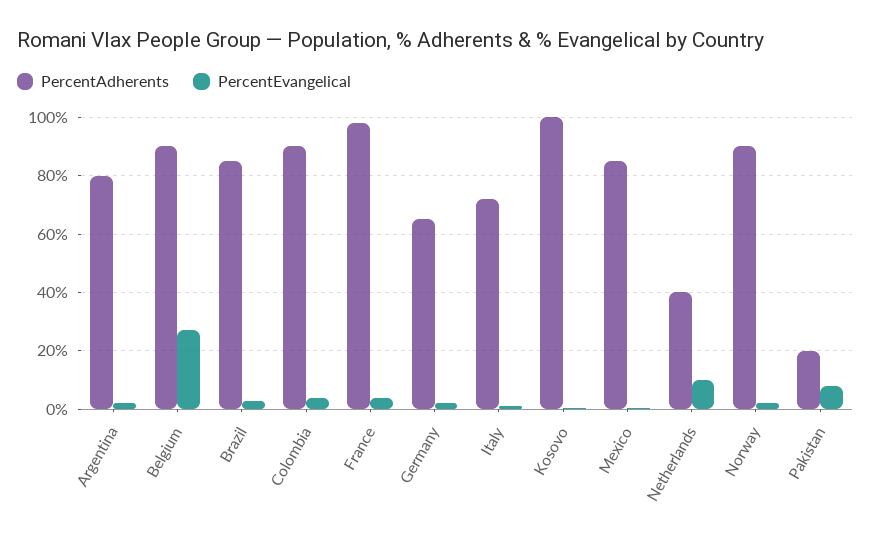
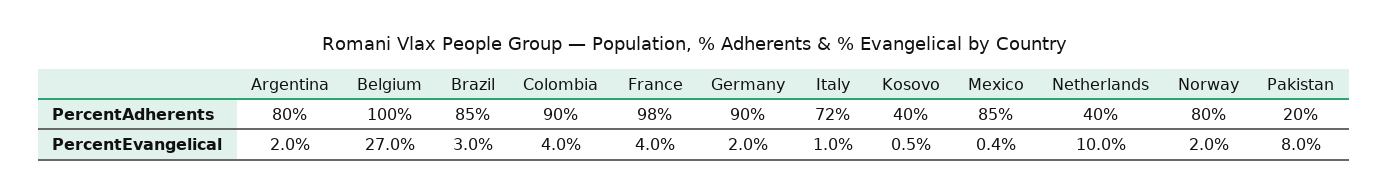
PercentAdherents, Belgium: 90 -> 100
PercentAdherents, Germany: 65 -> 90
PercentAdherents, Kosovo: 100 -> 40
PercentAdherents, Norway: 90 -> 80

